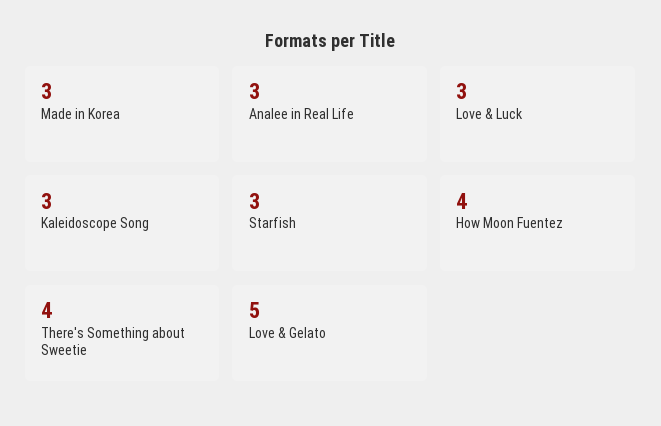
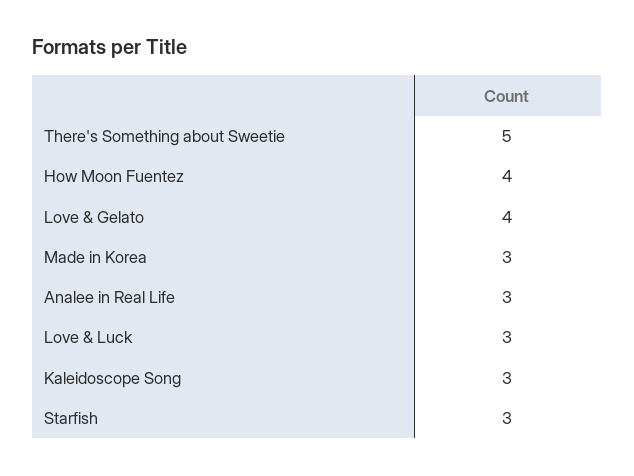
There's Something about Sweetie: 4 -> 5
Love & Gelato: 5 -> 4

